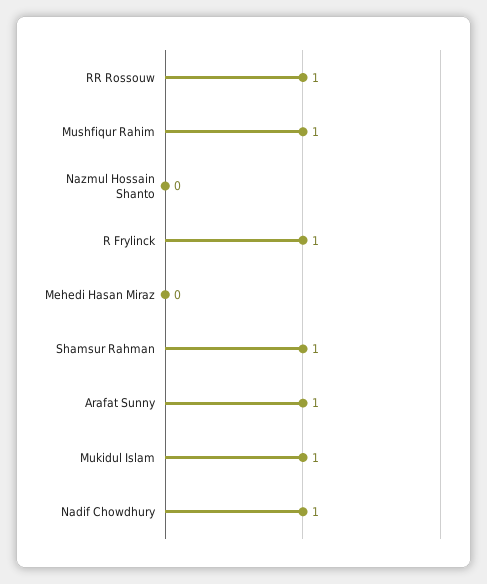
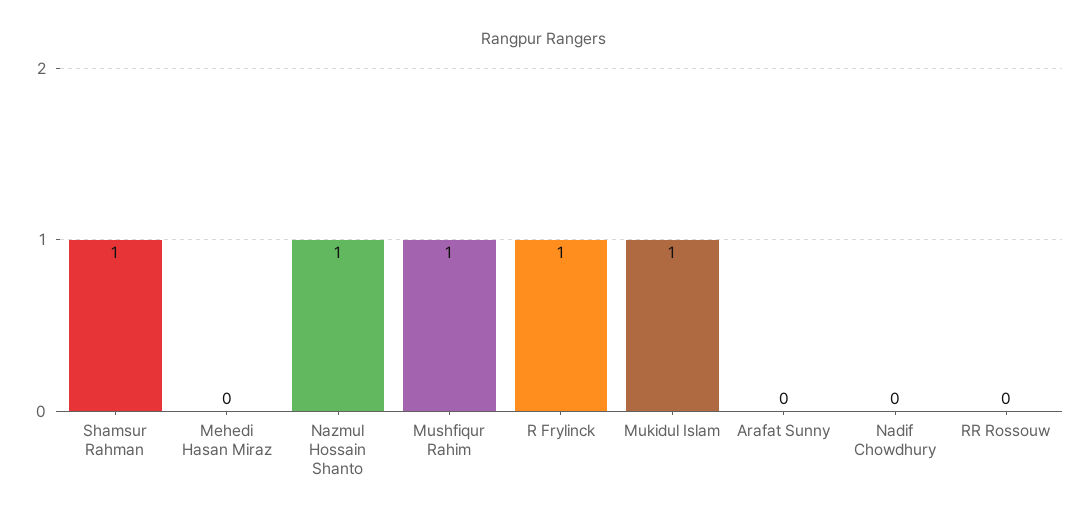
RR Rossouw: 1 -> 0
Nazmul Hossain Shanto: 0 -> 1
Arafat Sunny: 1 -> 0
Nadif Chowdhury: 1 -> 0

